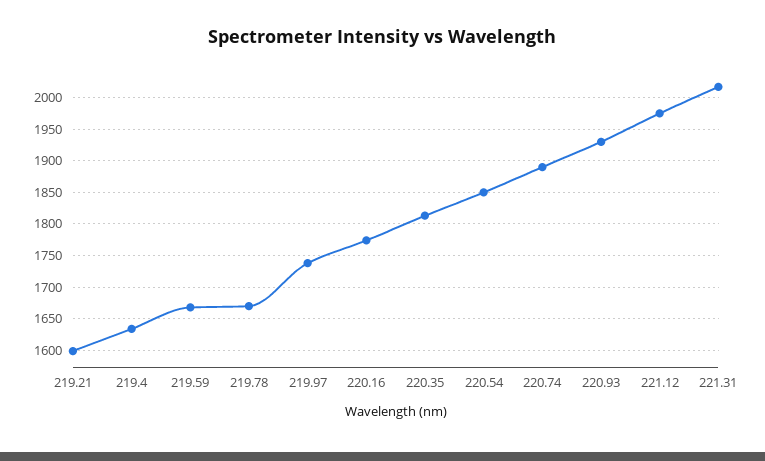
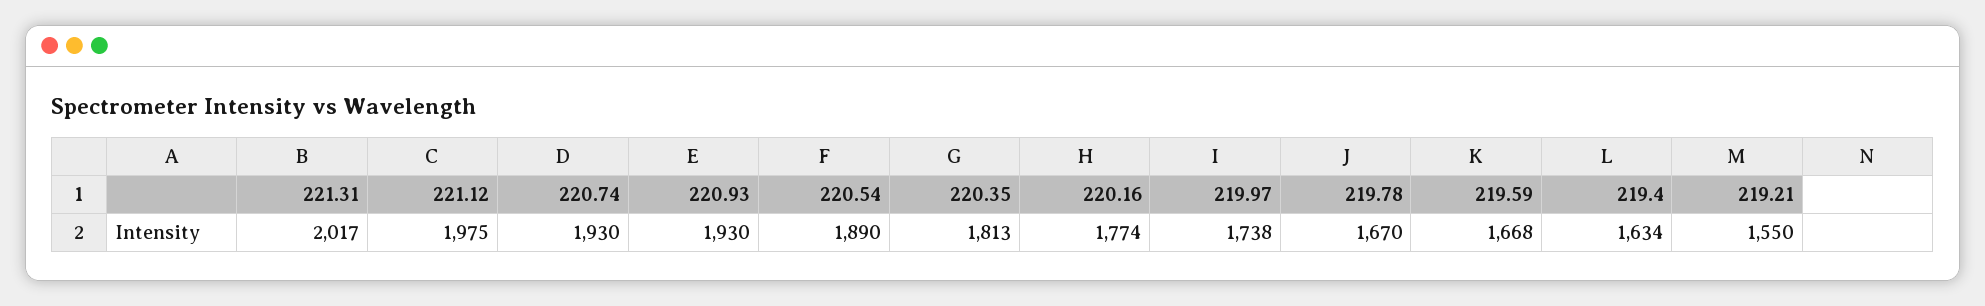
219.21: 1600 -> 1550
220.54: 1850 -> 1890
220.74: 1890 -> 1930

